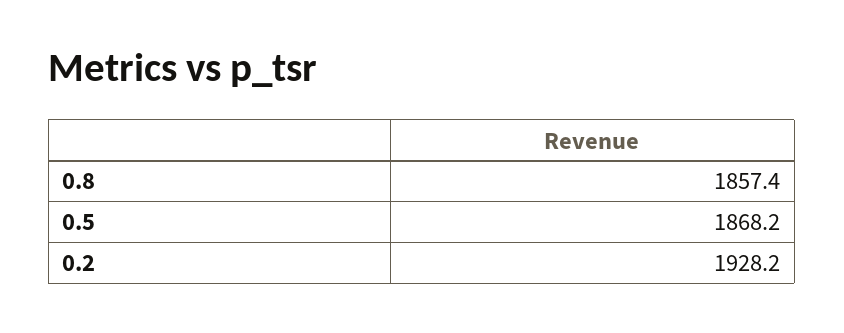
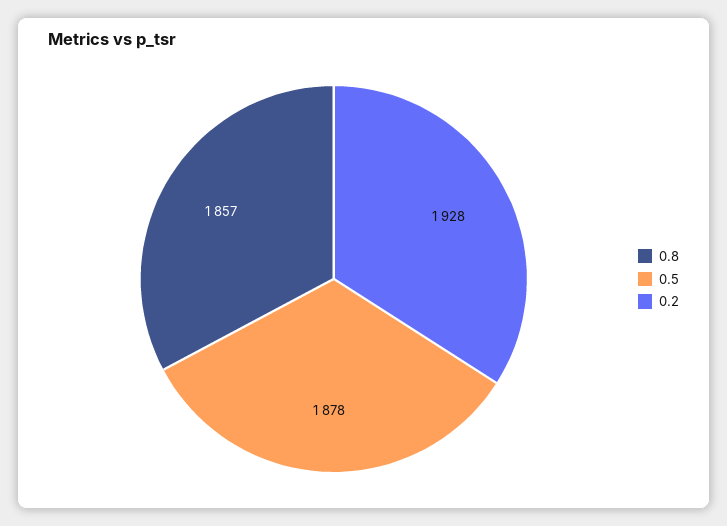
0.5: 1868.2 -> 1878

